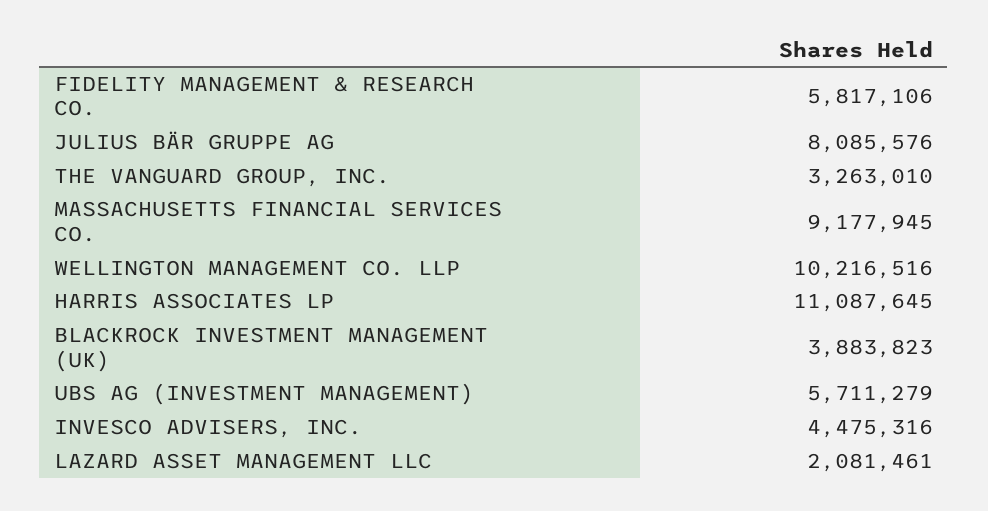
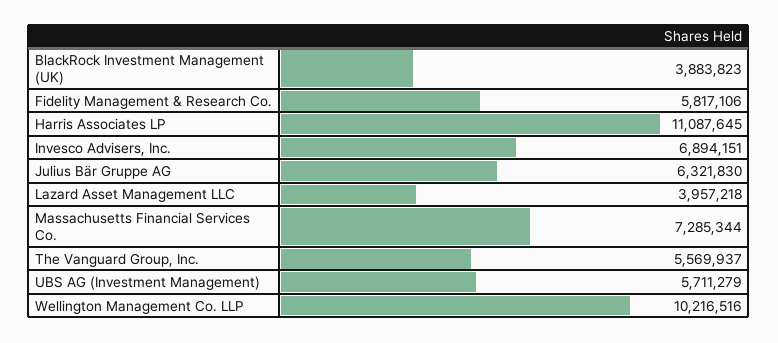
JULIUS BÄR GRUPPE AG: 8085576 -> 6321830
THE VANGUARD GROUP, INC.: 3263010 -> 5569937
MASSACHUSETTS FINANCIAL SERVICES CO.: 9177945 -> 7285344
INVESCO ADVISERS, INC.: 4475316 -> 6894151
LAZARD ASSET MANAGEMENT LLC: 2081461 -> 3957218

